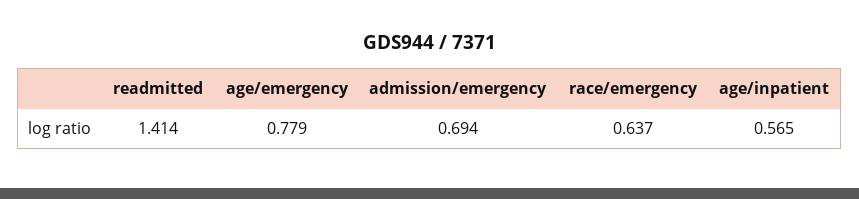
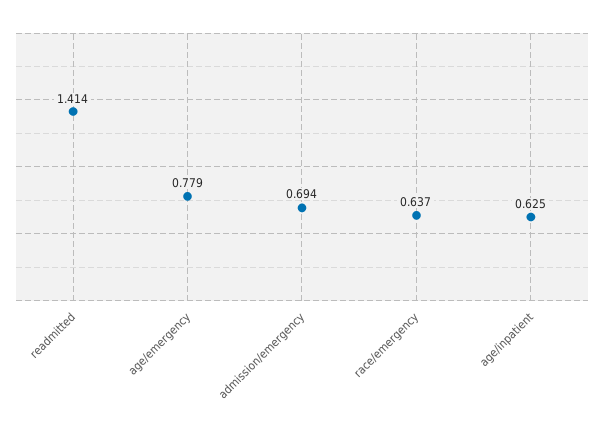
age/inpatient: 0.565 -> 0.625

